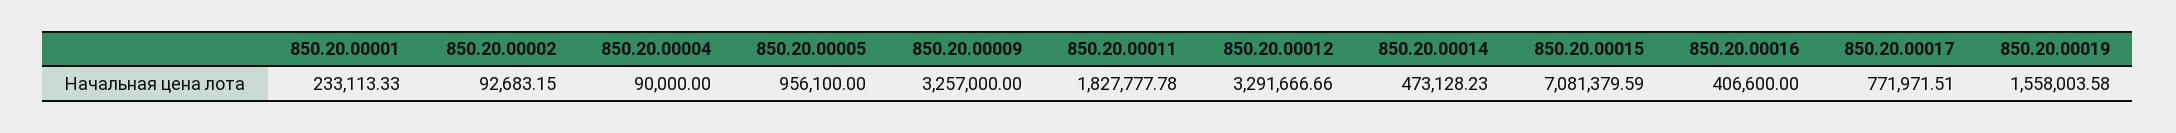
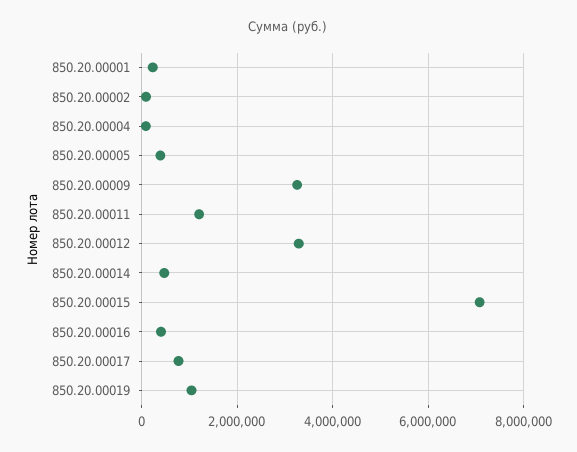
850.20.00005: 956100 -> 400000
850.20.00011: 1827777.78 -> 1200000
850.20.00019: 1558003.58 -> 1000000

